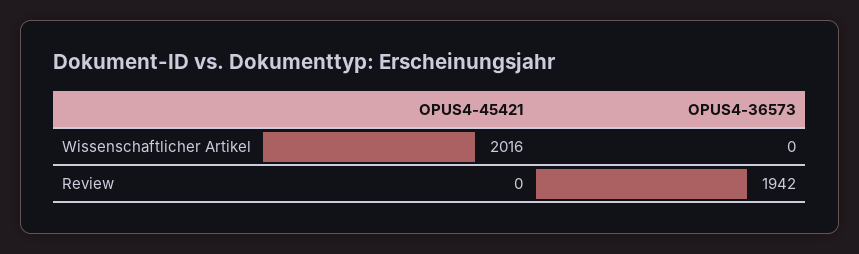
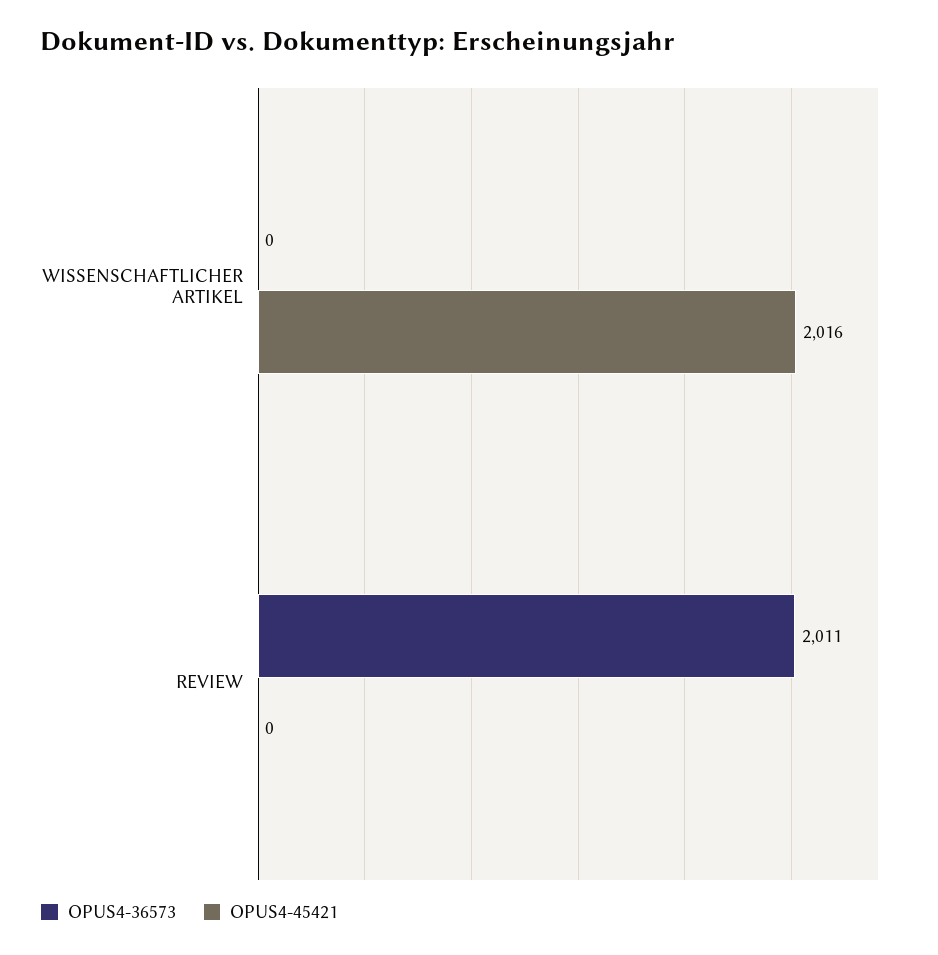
OPUS4-36573, Review: 1942 -> 2011

